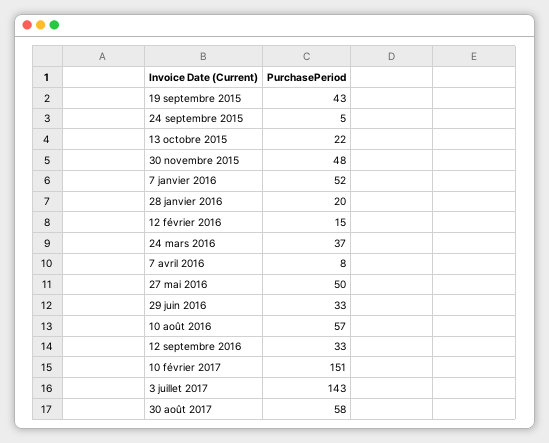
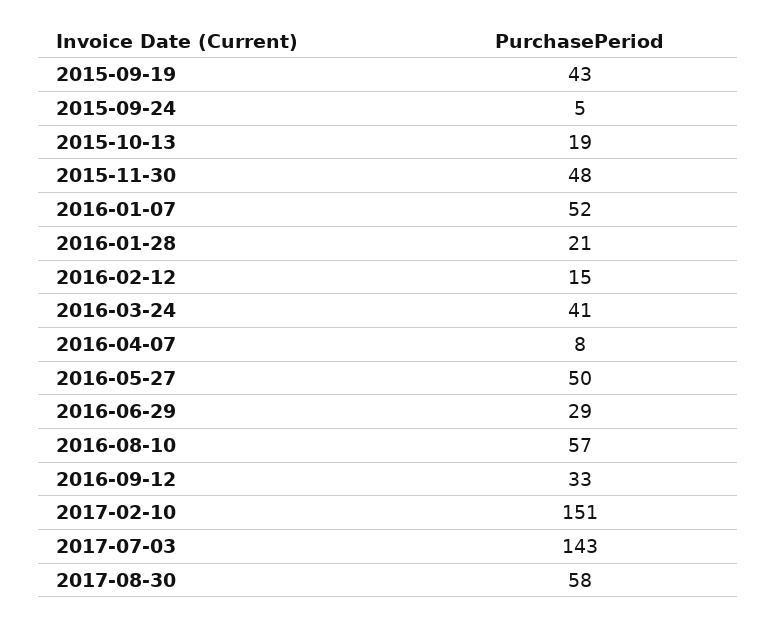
13 octobre 2015: 22 -> 19
28 janvier 2016: 20 -> 21
24 mars 2016: 37 -> 41
29 juin 2016: 33 -> 29

